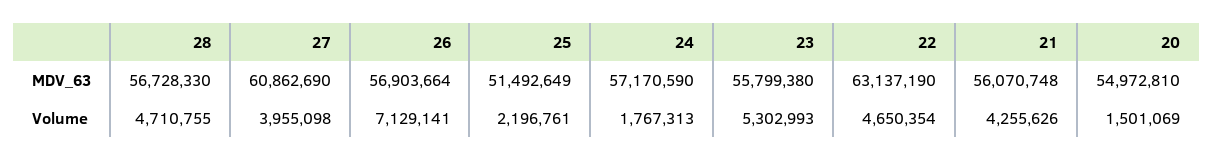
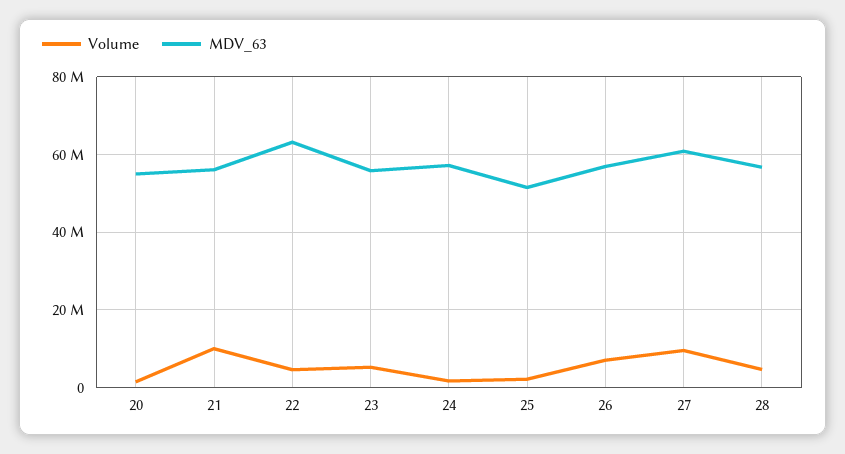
Volume, 27: 3955098 -> 10000000
Volume, 21: 4255626 -> 10000000

